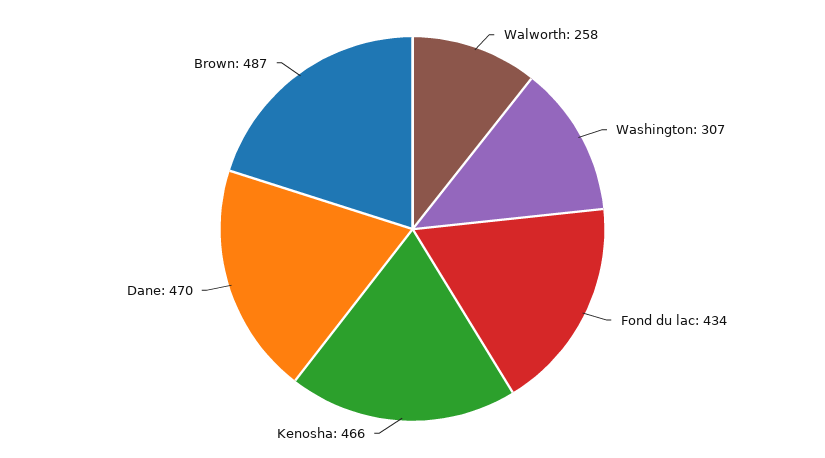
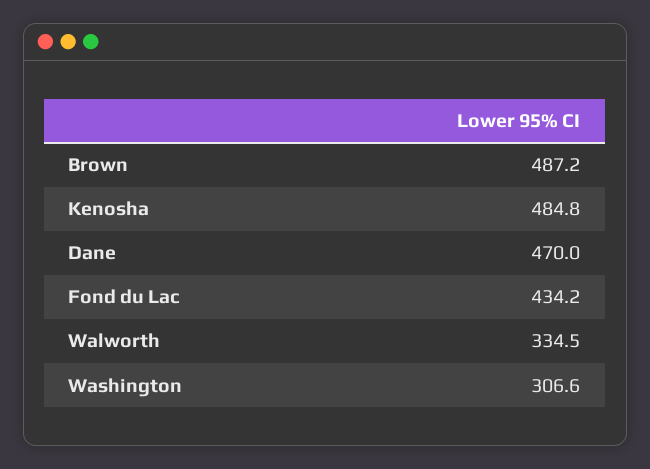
Walworth: 258 -> 334.5
Kenosha: 466 -> 484.8

